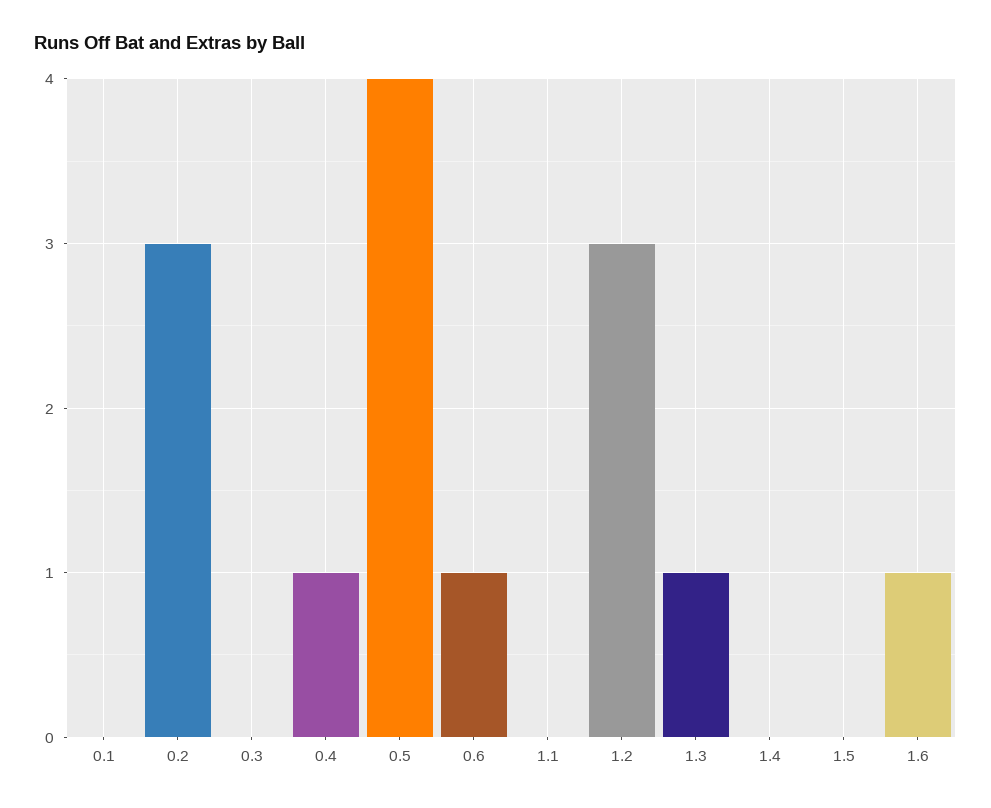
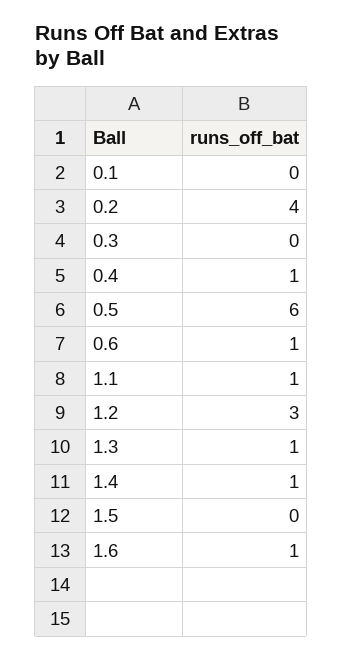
0.2: 3 -> 4
0.5: 4 -> 6
1.1: 0 -> 1
1.4: 0 -> 1

